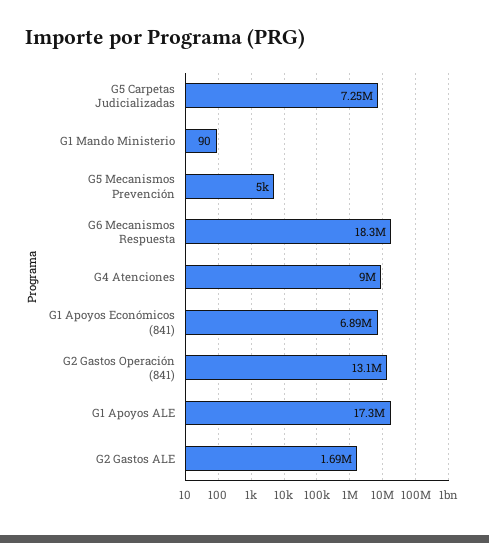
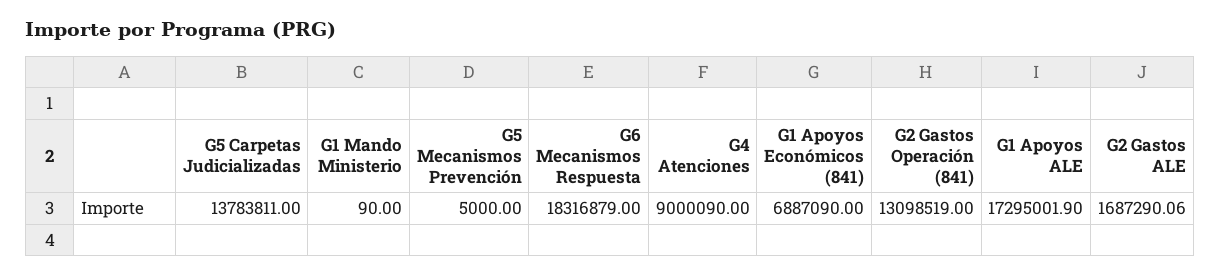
G5 Carpetas Judicializadas: 7250000 -> 13783811

